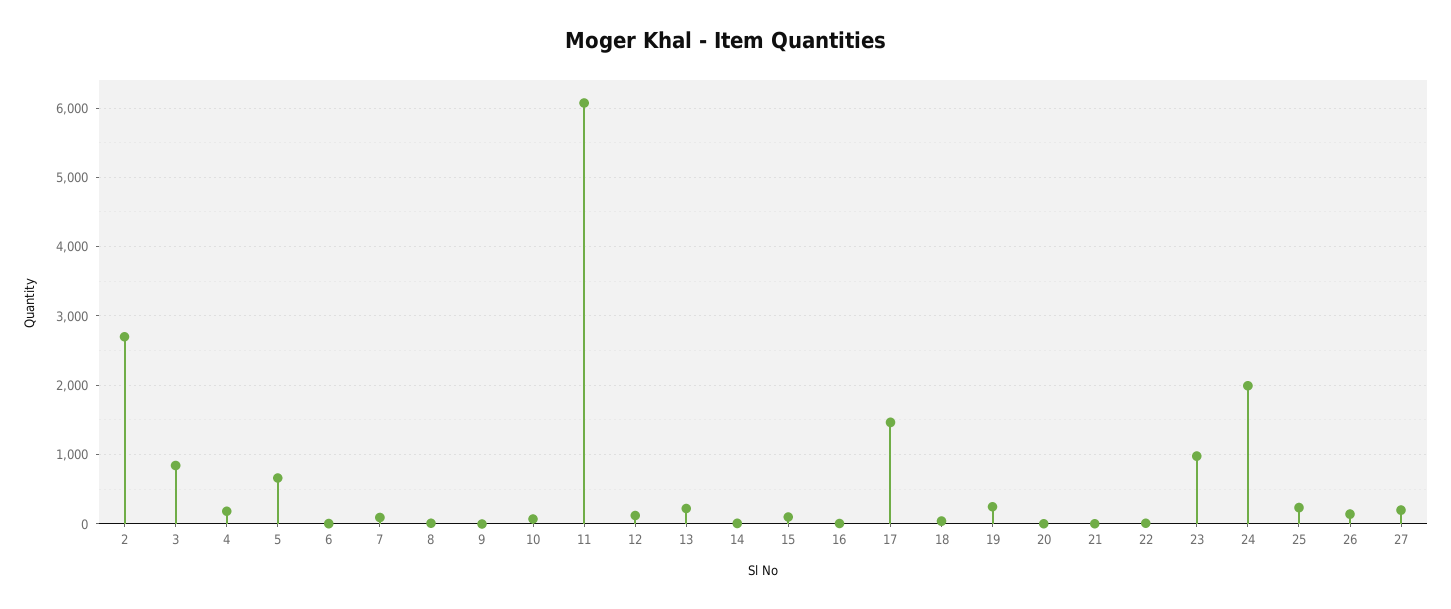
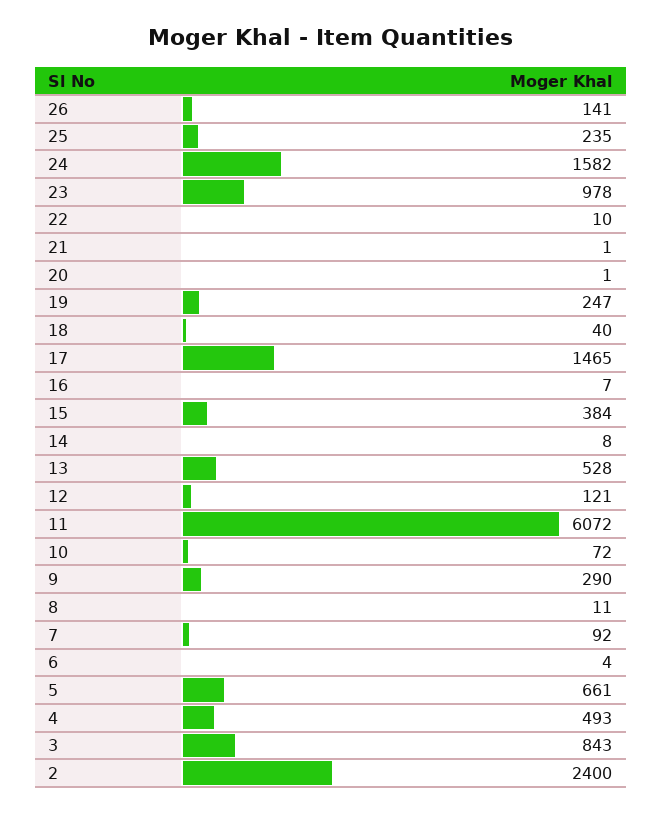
2: 2700 -> 2400
4: 200 -> 493
9: 0 -> 290
13: 200 -> 528
15: 100 -> 384
24: 2000 -> 1582
27: 200 -> none

